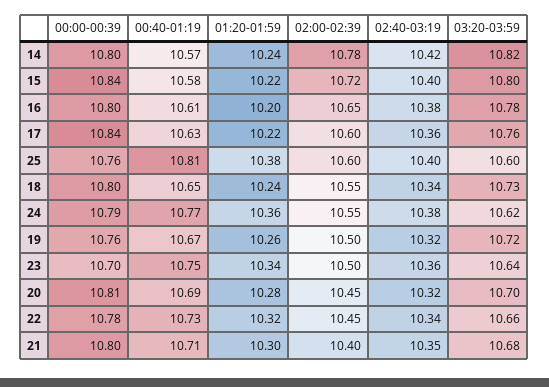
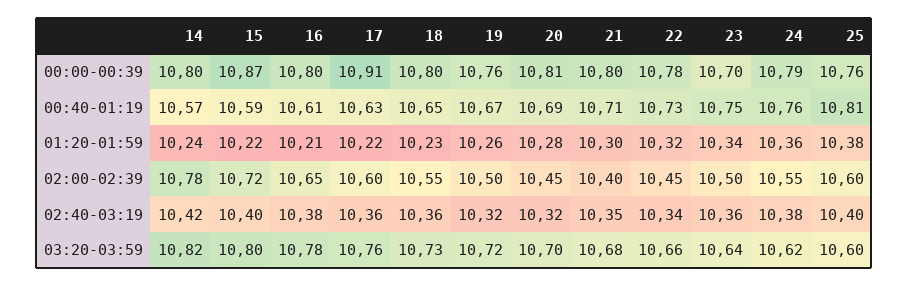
00:00-00:39, 15: 10.84 -> 10.87
00:40-01:19, 15: 10.58 -> 10.59
01:20-01:59, 16: 10.2 -> 10.21
00:00-00:39, 17: 10.84 -> 10.91
01:20-01:59, 18: 10.24 -> 10.23
02:40-03:19, 18: 10.34 -> 10.36
00:40-01:19, 24: 10.77 -> 10.76

